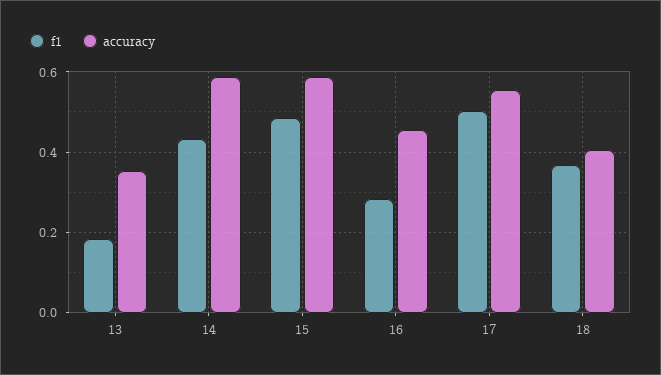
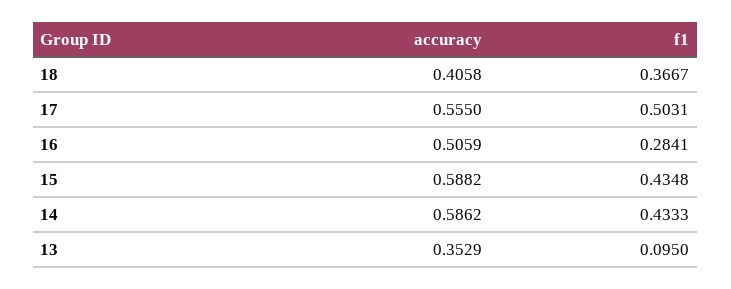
f1, 13: 0.18 -> 0.095
f1, 15: 0.48 -> 0.4348
accuracy, 16: 0.46 -> 0.5059

